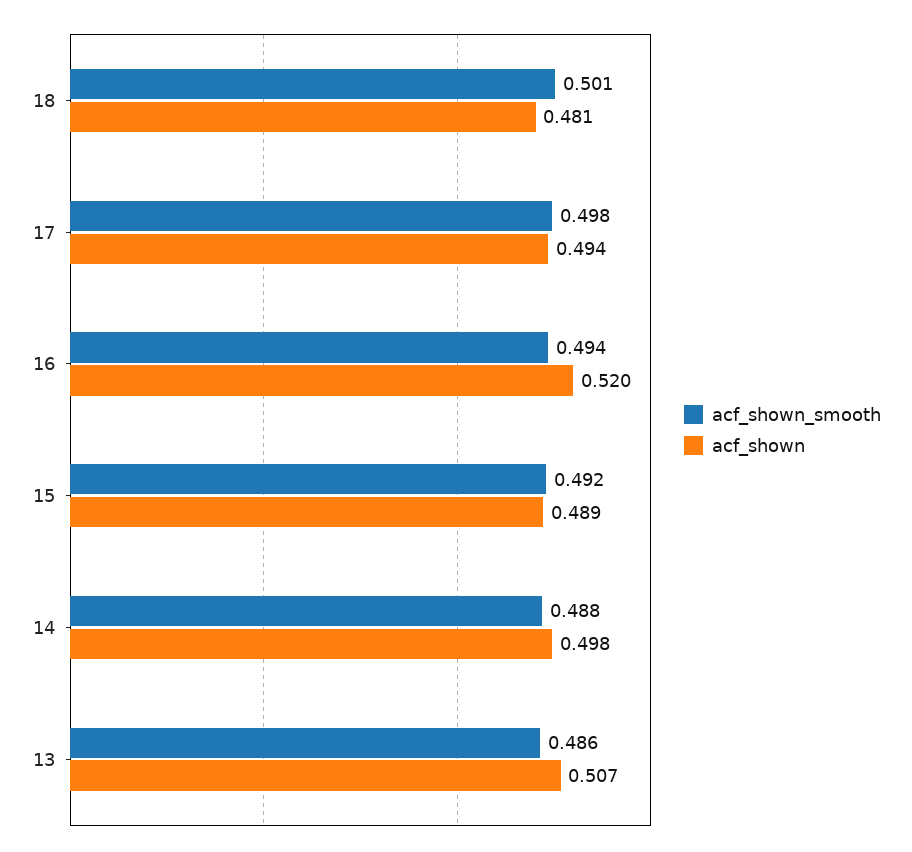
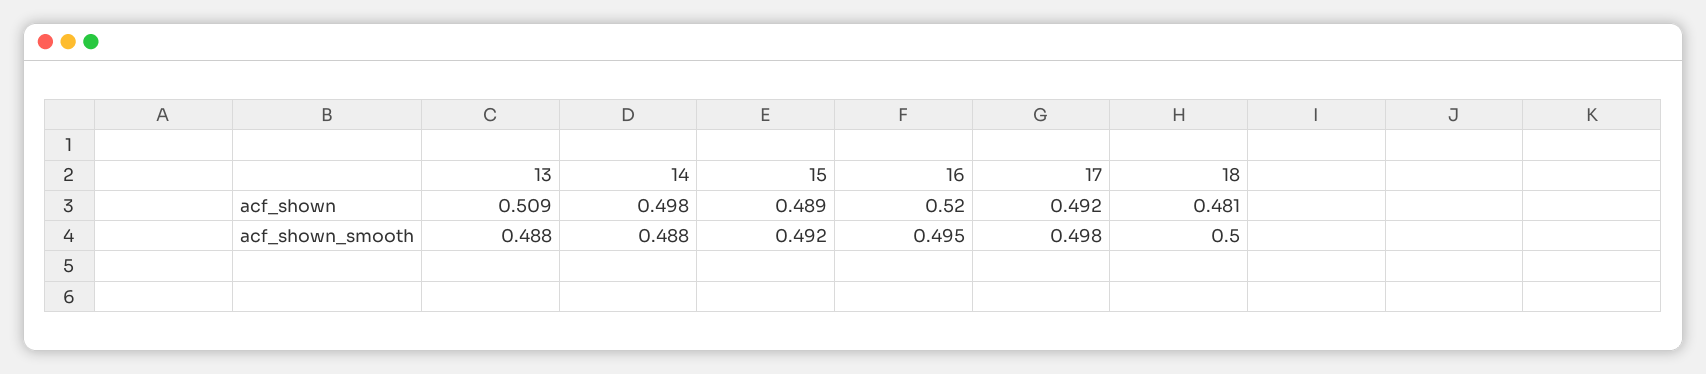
acf_shown_smooth, 18: 0.501 -> 0.5
acf_shown, 17: 0.494 -> 0.492
acf_shown_smooth, 16: 0.494 -> 0.495
acf_shown_smooth, 13: 0.486 -> 0.488
acf_shown, 13: 0.507 -> 0.509

